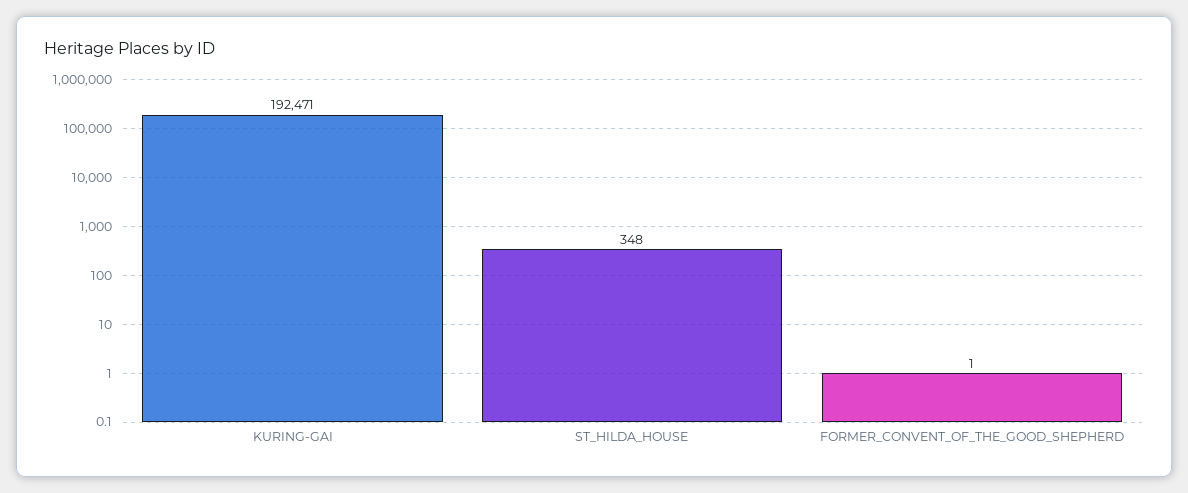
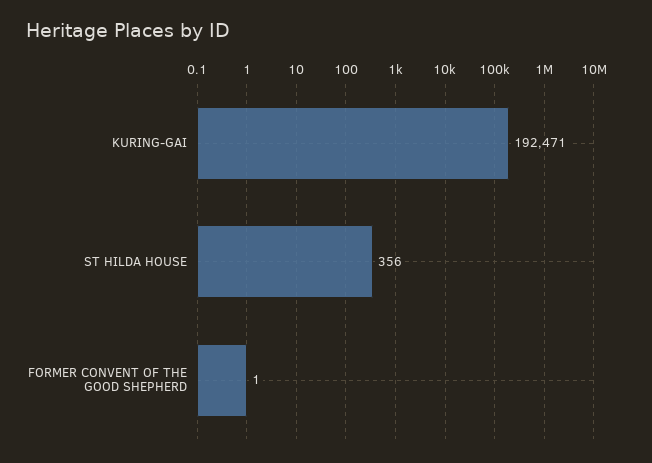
ST_HILDA_HOUSE: 348 -> 356

